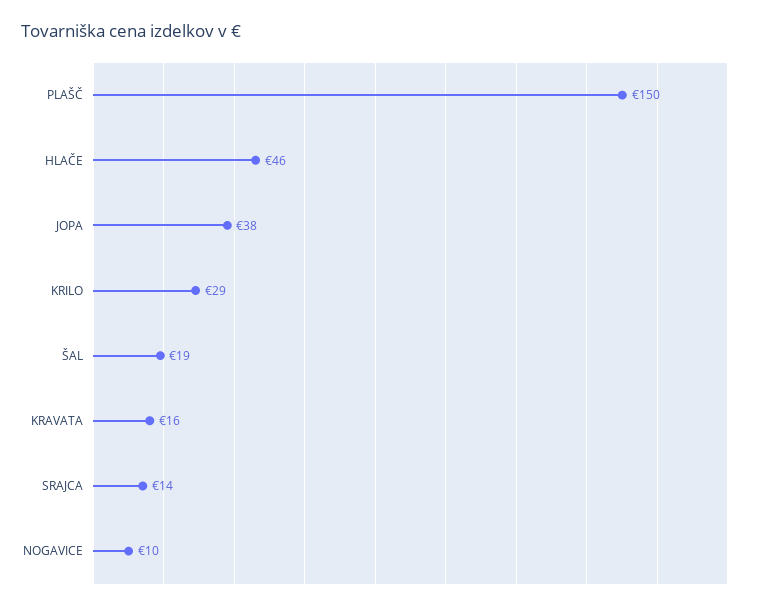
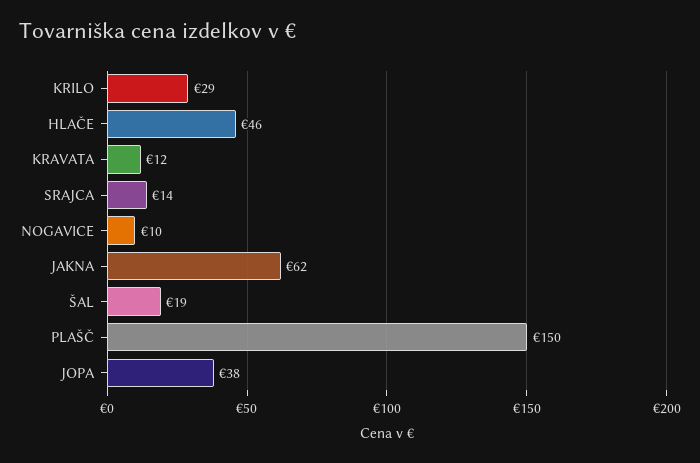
KRAVATA: 16 -> 12
JAKNA: none -> 62

